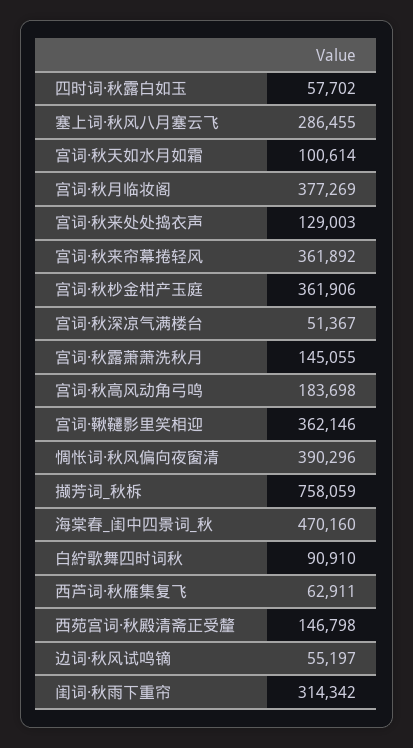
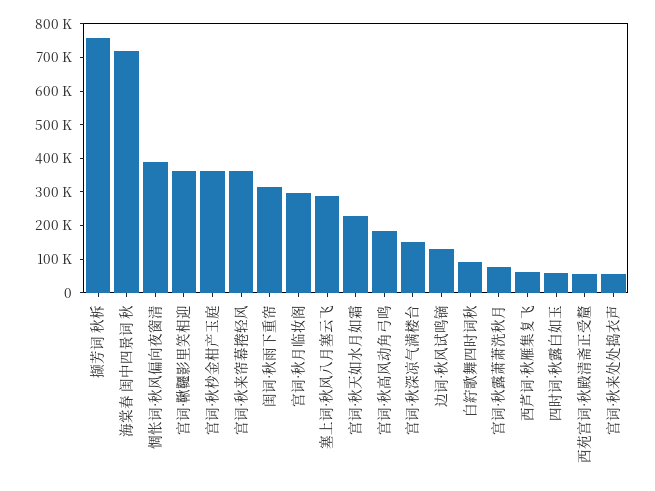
宫词·秋天如水月如霜: 100614 -> 225000
宫词·秋月临妆阁: 377269 -> 300000
宫词·秋来处处捣衣声: 129003 -> 50000
宫词·秋深凉气满楼台: 51367 -> 150000
宫词·秋露萧萧洗秋月: 145055 -> 75000
海棠春_闺中四景词_秋: 470160 -> 725000
西苑宫词·秋殿清斋正受釐: 146798 -> 50000
边词·秋风试鸣镝: 55197 -> 125000

